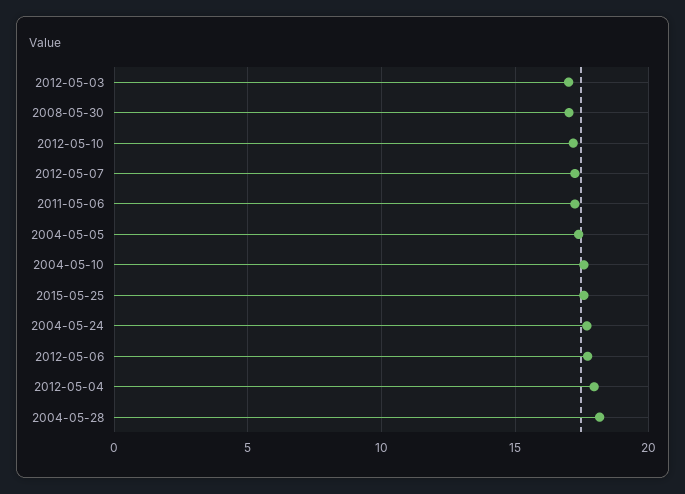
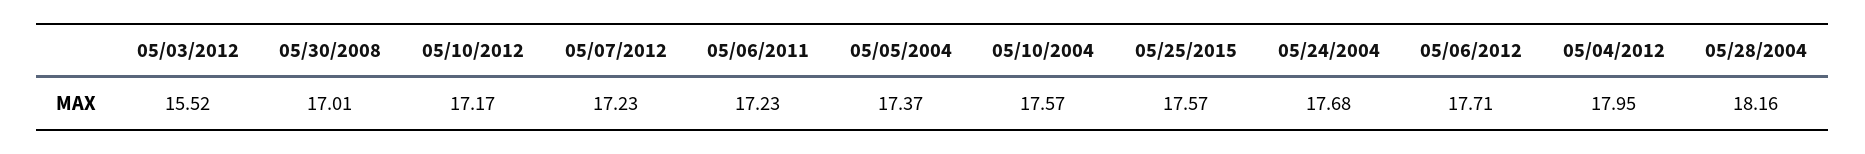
2012-05-03: 17 -> 15.52

